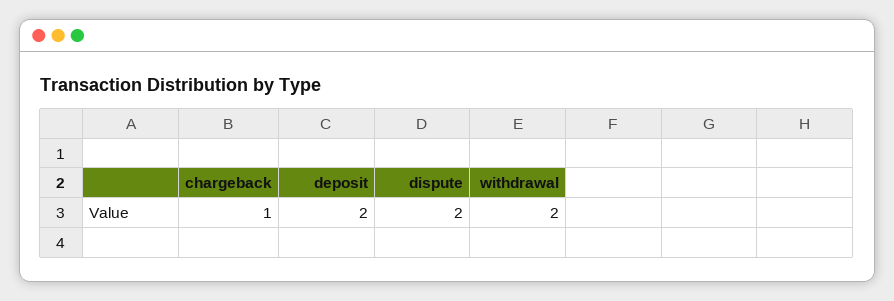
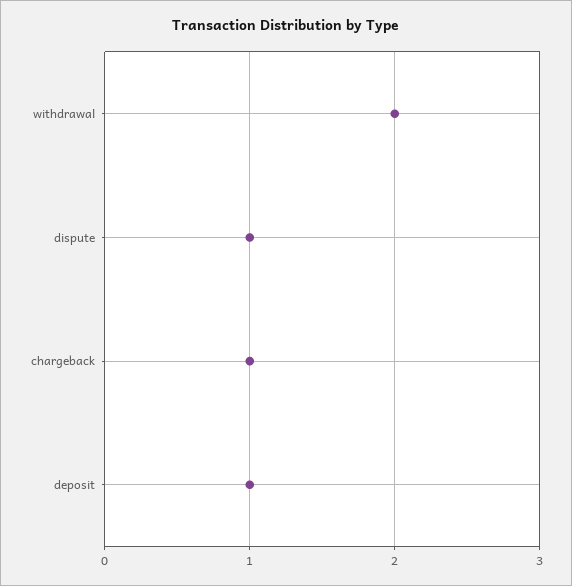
deposit: 2 -> 1
dispute: 2 -> 1

